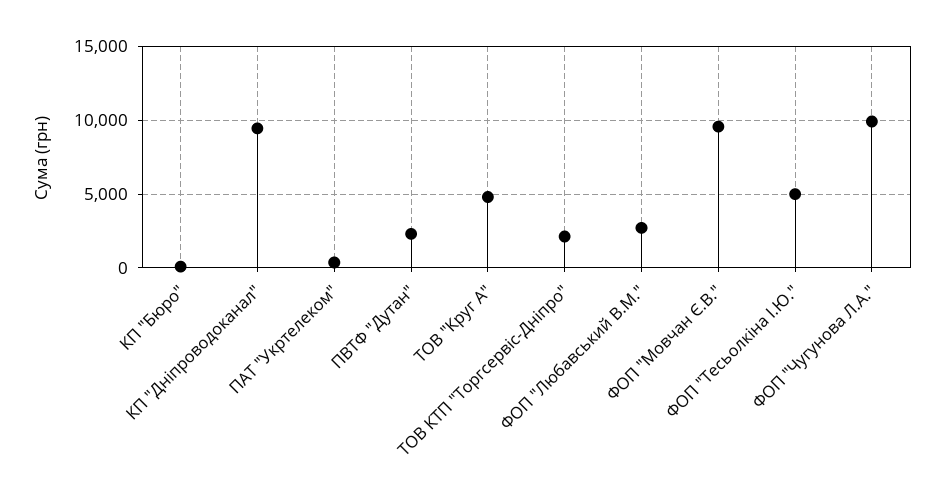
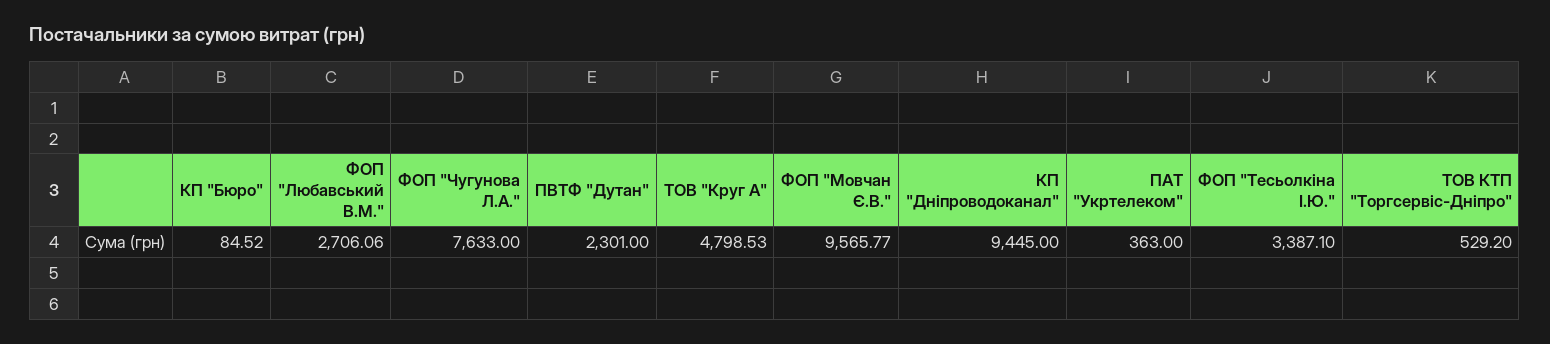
ТОВ КТП "Торгсервіс-Дніпро": 2000 -> 529.2
ФОП "Тесьолкіна І.Ю.": 5000 -> 3387.1
ФОП "Чугунова Л.А.": 10000 -> 7633

